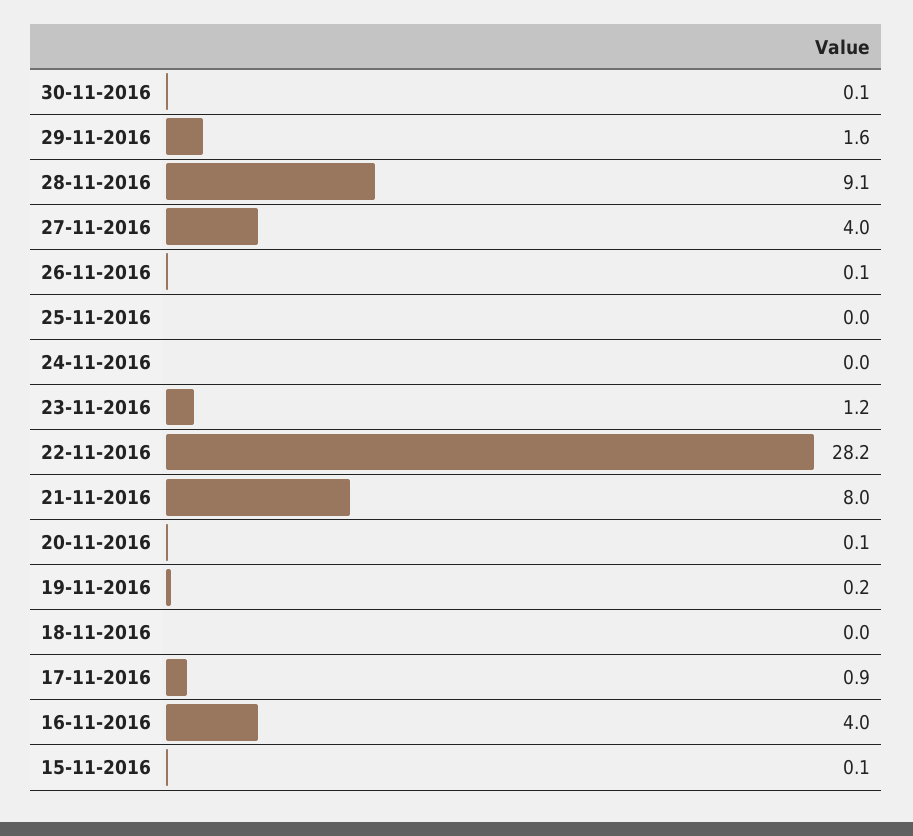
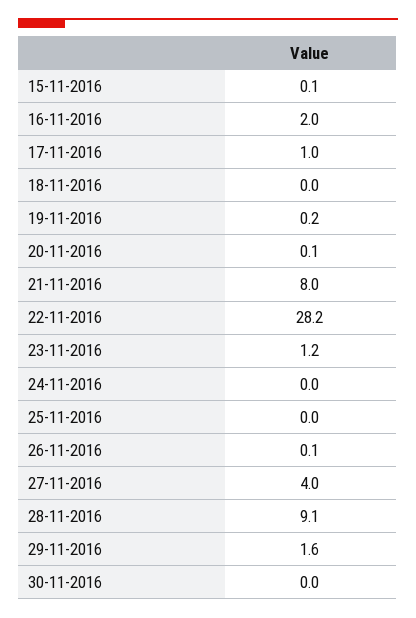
30-11-2016: 0.1 -> 0
17-11-2016: 0.9 -> 1
16-11-2016: 4 -> 2

